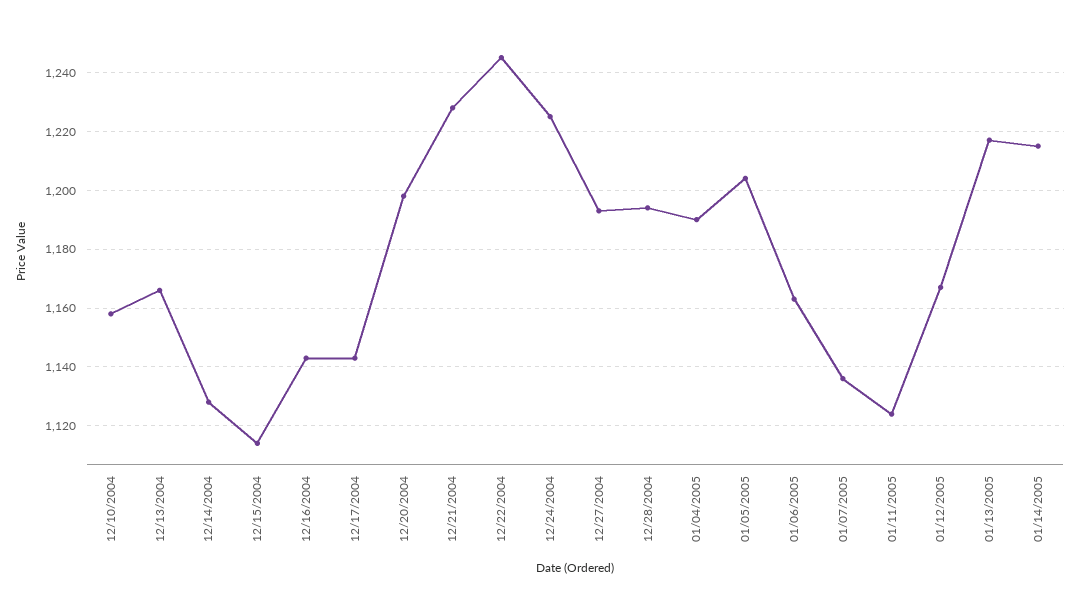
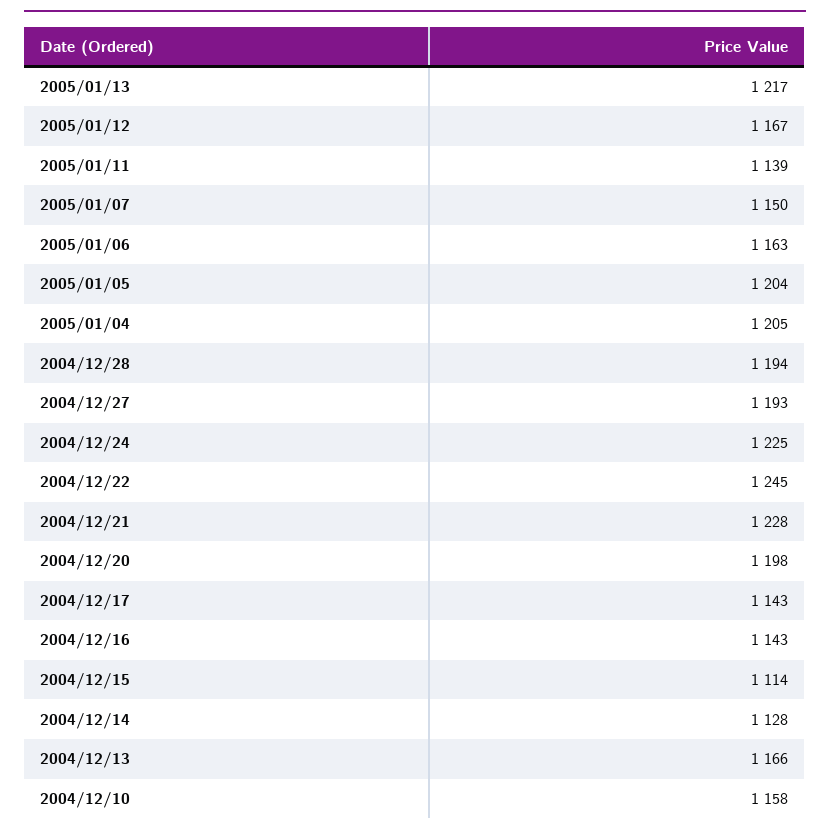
01/04/2005: 1190 -> 1205
01/07/2005: 1135 -> 1150
01/11/2005: 1125 -> 1139
01/14/2005: 1215 -> none

